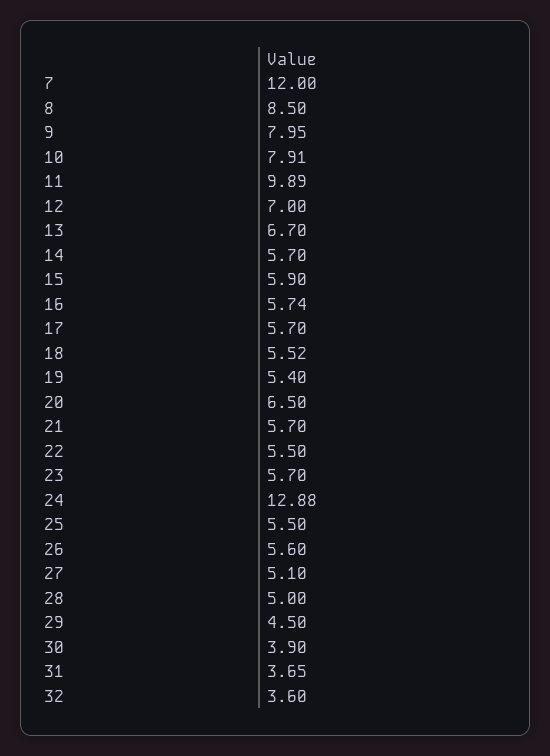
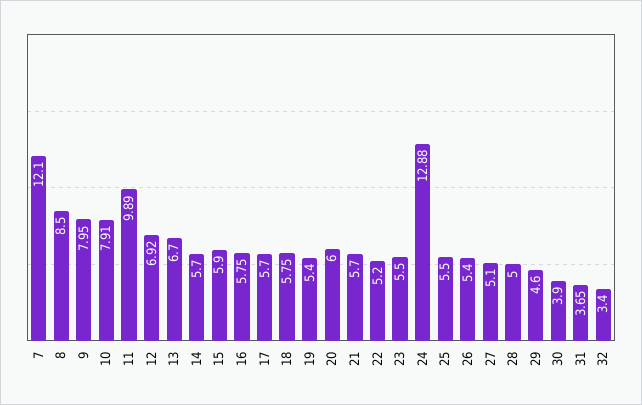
7: 12 -> 12.1
12: 7 -> 6.92
16: 5.74 -> 5.75
18: 5.52 -> 5.75
20: 6.5 -> 6
22: 5.5 -> 5.2
23: 5.7 -> 5.5
26: 5.6 -> 5.4
29: 4.5 -> 4.6
32: 3.6 -> 3.4

